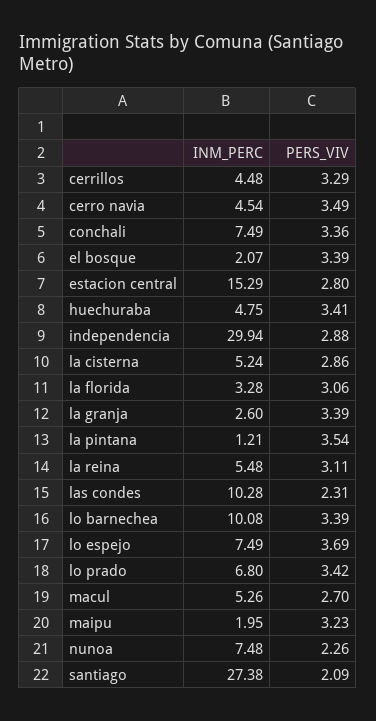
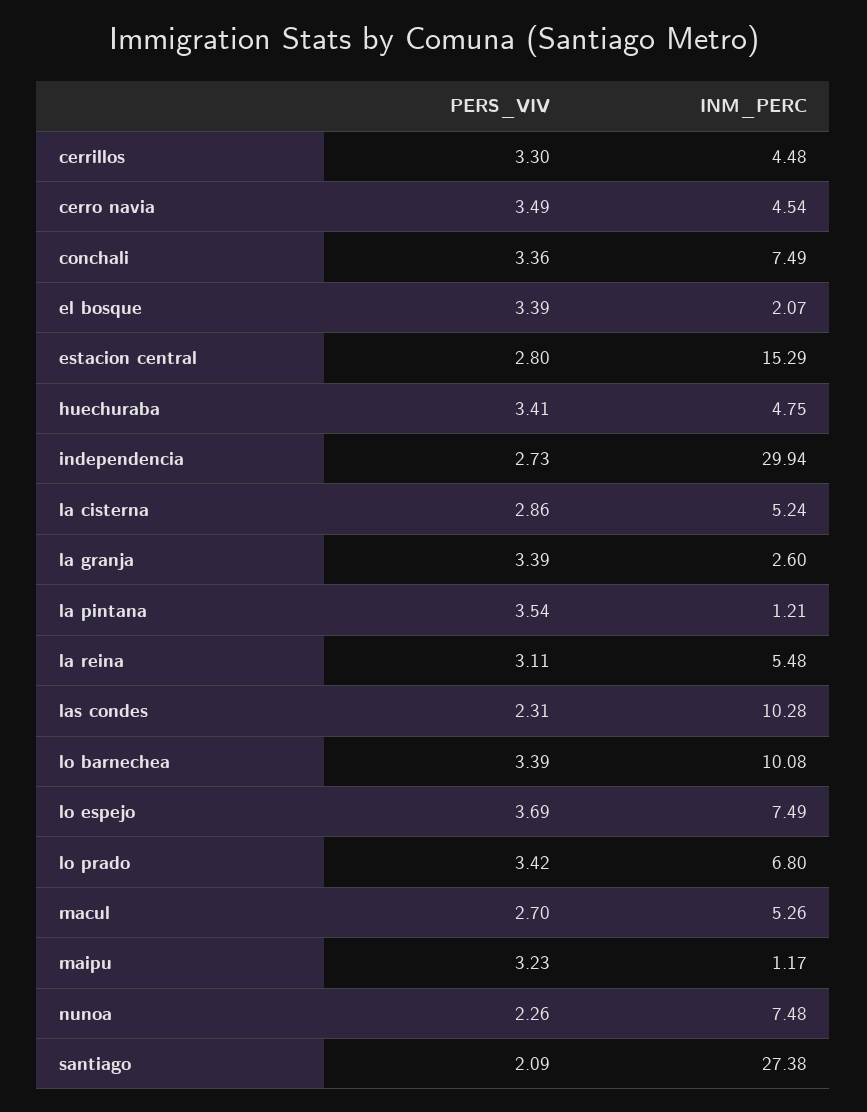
PERS_VIV, cerrillos: 3.29 -> 3.3
PERS_VIV, independencia: 2.88 -> 2.73
INM_PERC, la florida: 3.28 -> none
PERS_VIV, la florida: 3.06 -> none
INM_PERC, maipu: 1.95 -> 1.17

